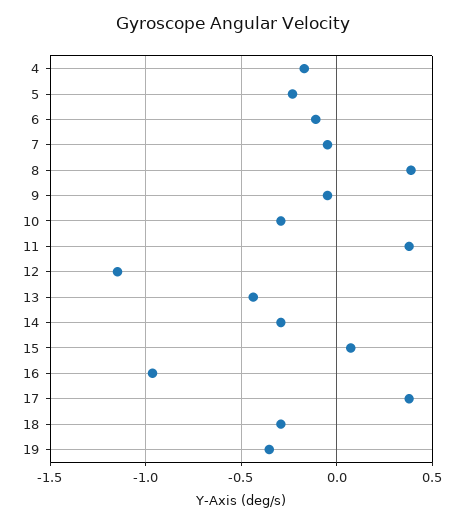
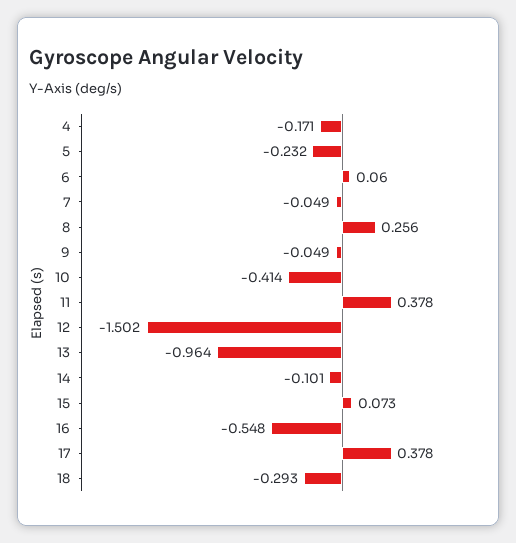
6: -0.1 -> 0.06
8: 0.4 -> 0.256
10: -0.3 -> -0.414
12: -1.15 -> -1.502
13: -0.45 -> -0.964
14: -0.3 -> -0.101
16: -0.95 -> -0.548
19: -0.35 -> none

